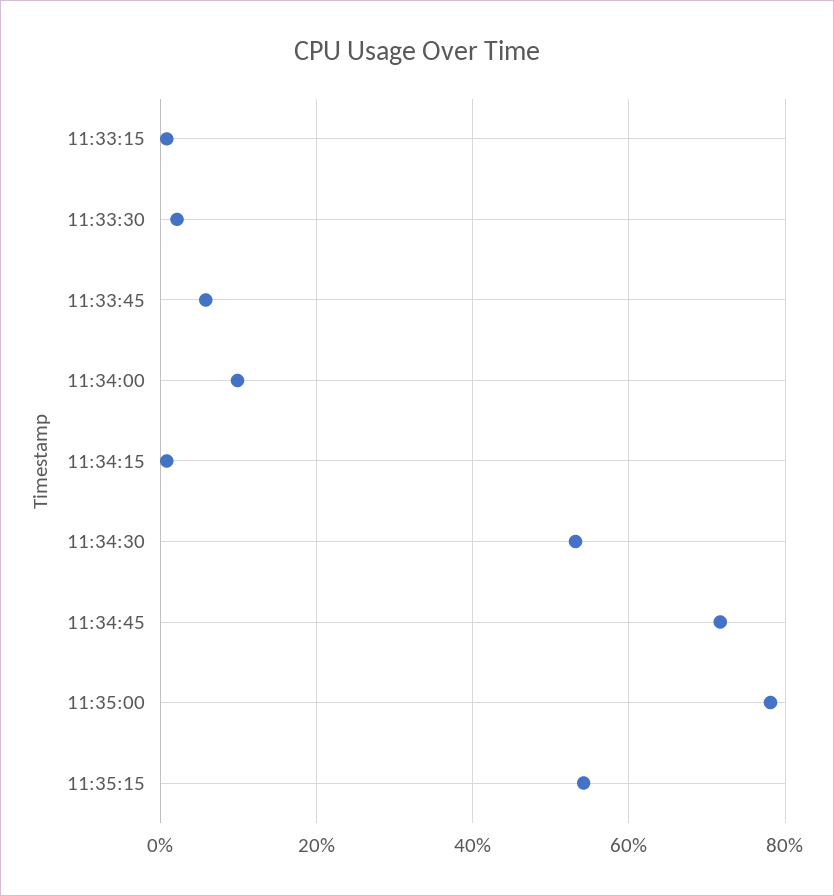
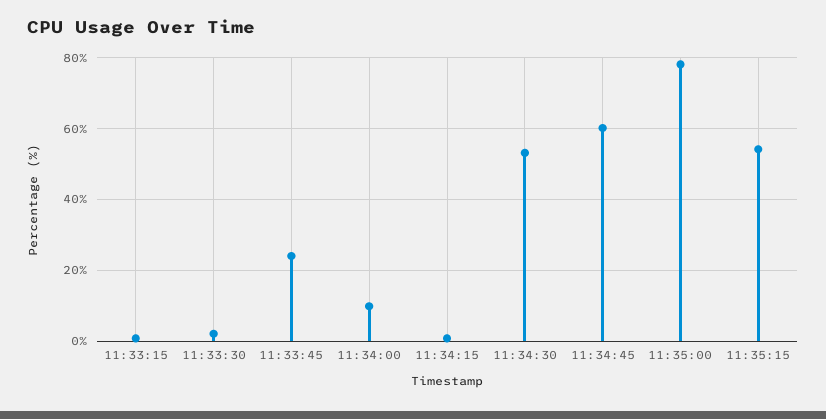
11:33:45: 6 -> 24
11:34:45: 72 -> 60

